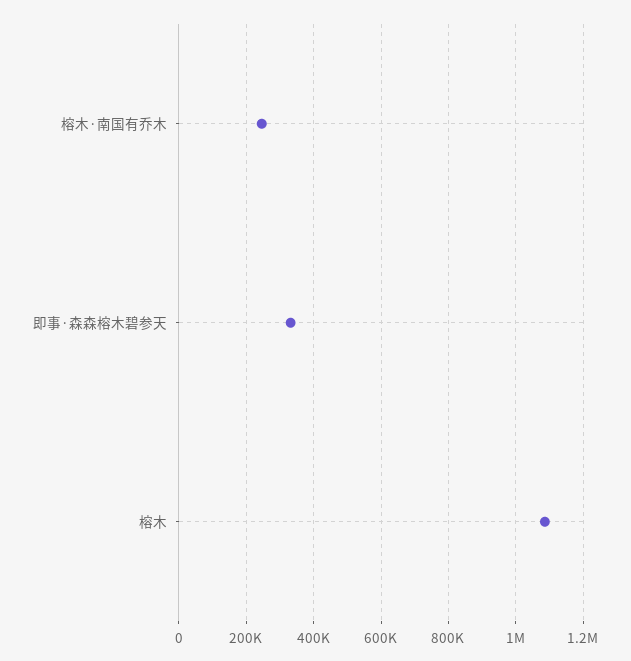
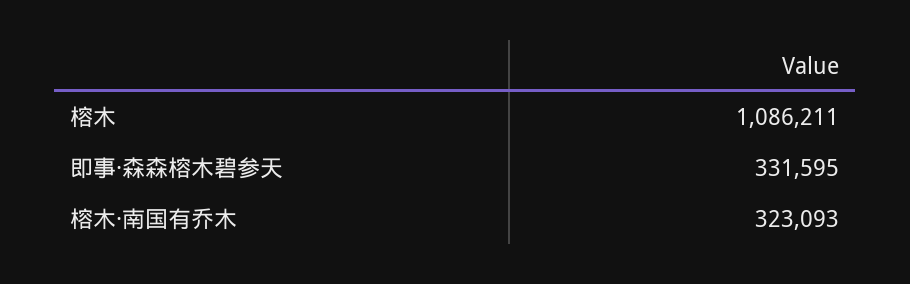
榕木·南国有乔木: 240000 -> 323093

